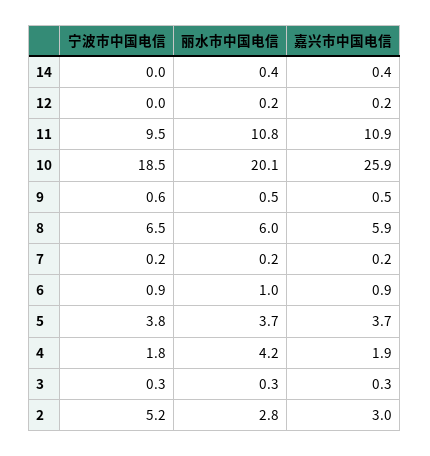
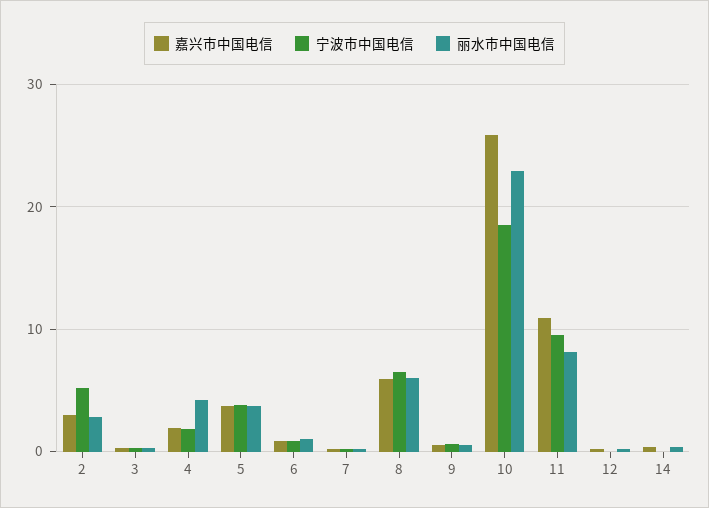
丽水市中国电信, 11: 10.8 -> 8
丽水市中国电信, 10: 20.1 -> 23

